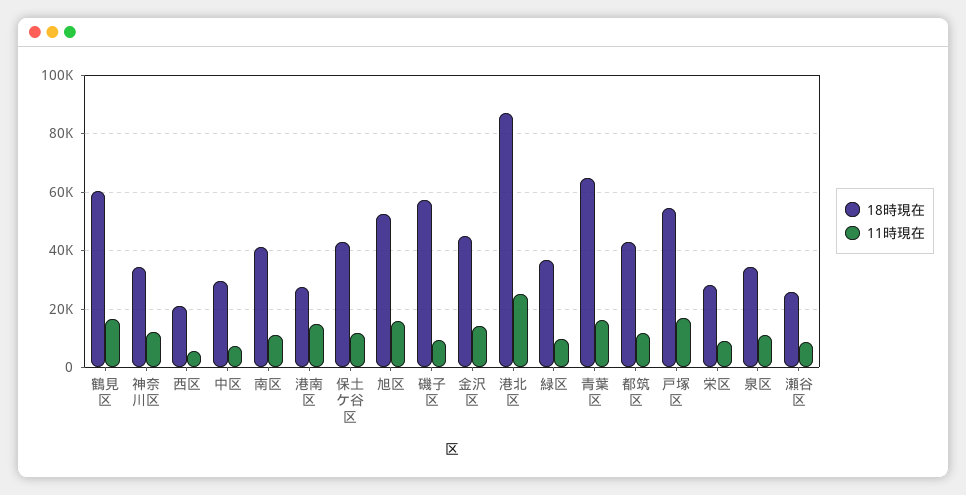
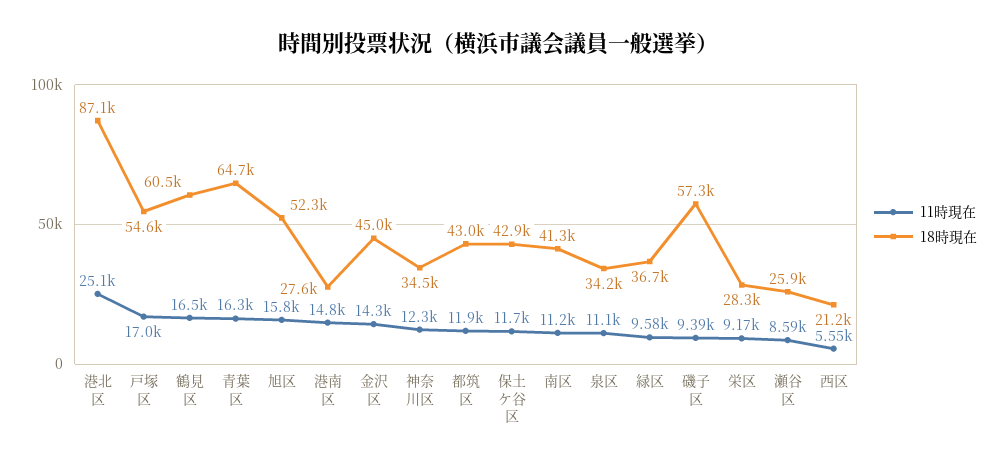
18時現在, 中区: 30000 -> none
11時現在, 中区: 7500 -> none

